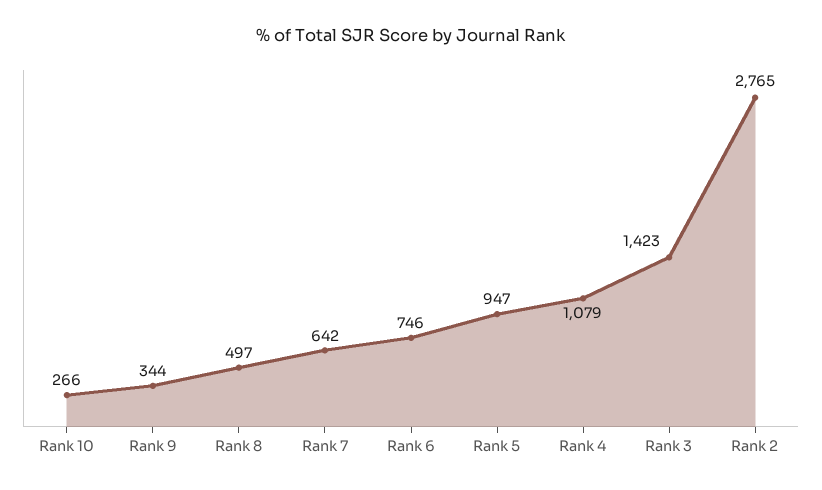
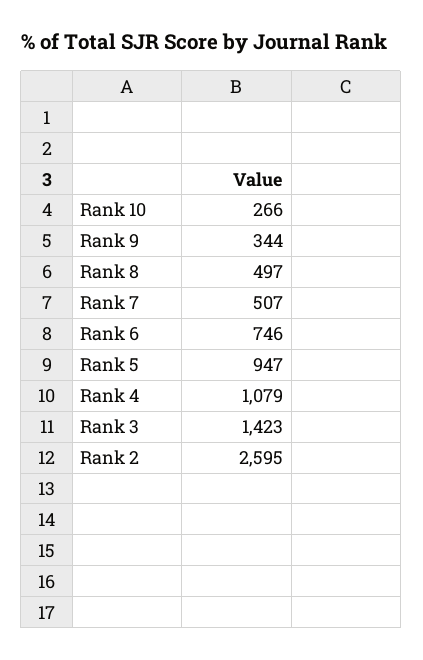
Rank 7: 642 -> 507
Rank 2: 2765 -> 2595

